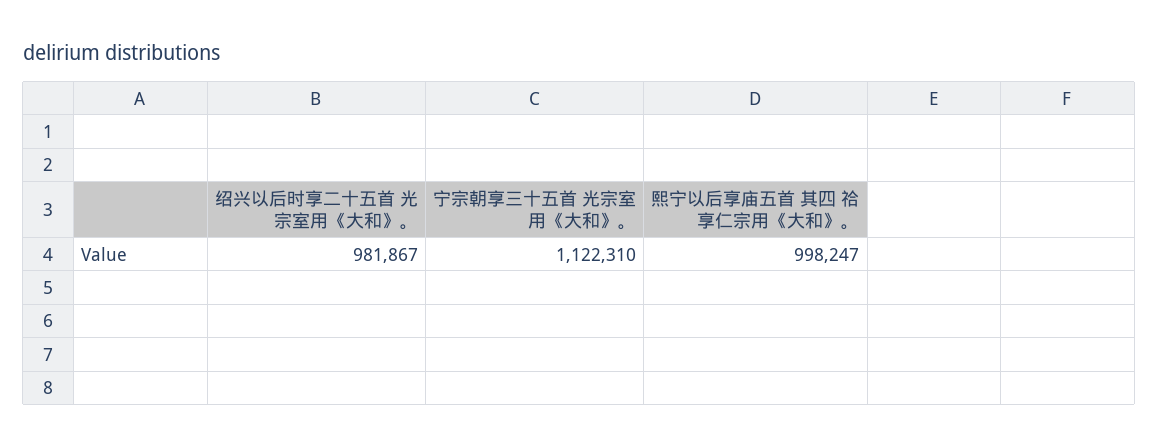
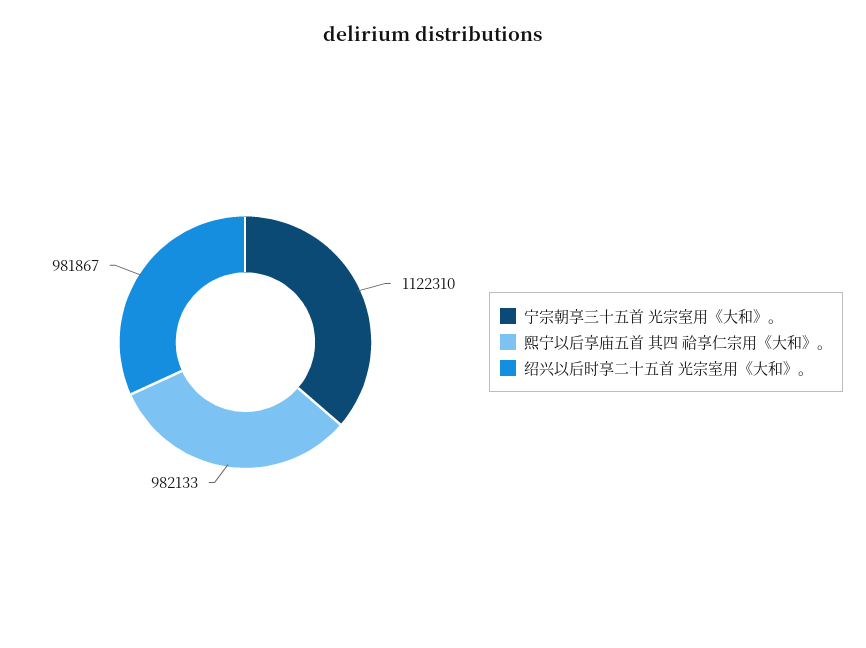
熙宁以后享庙五首 其四 祫享仁宗用《大和》。: 998247 -> 982133

